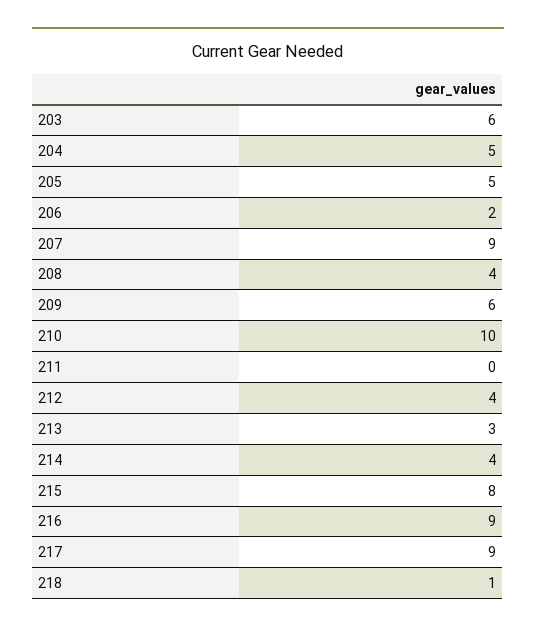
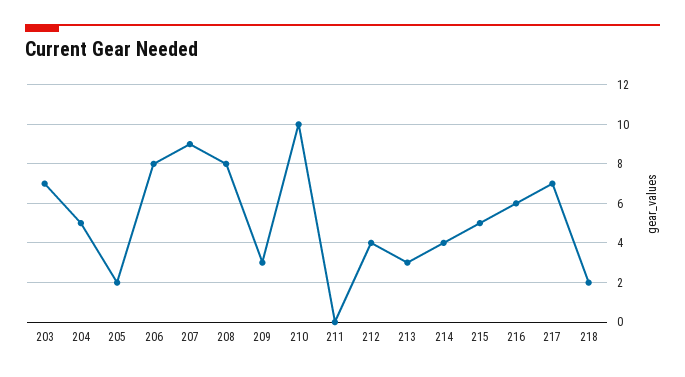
203: 6 -> 7
205: 5 -> 2
206: 2 -> 8
208: 4 -> 8
209: 6 -> 3
215: 8 -> 5
216: 9 -> 6
217: 9 -> 7
218: 1 -> 2

